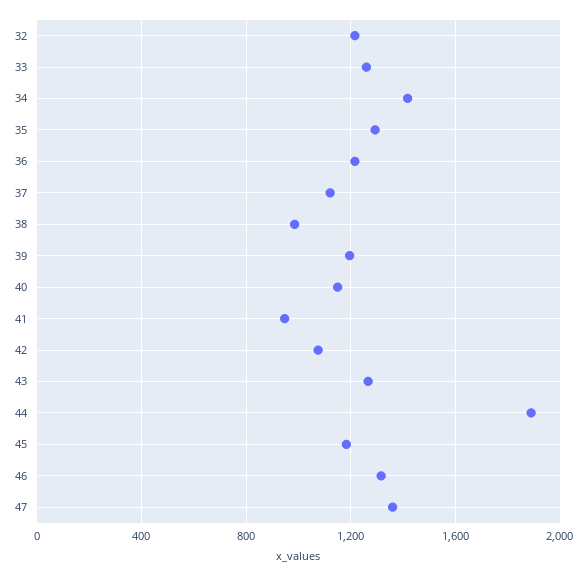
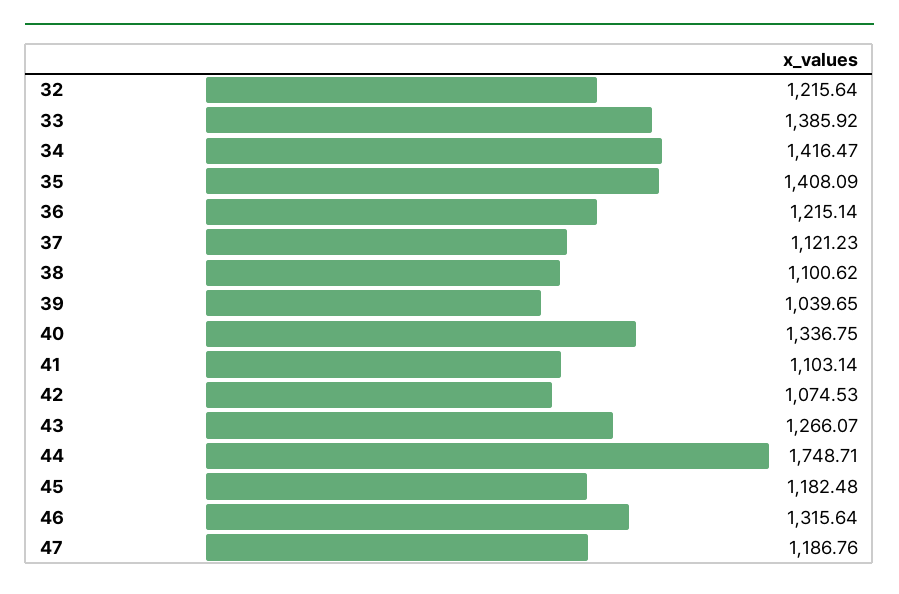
33: 1250 -> 1385.92
35: 1300 -> 1408.09
38: 1000 -> 1100.62
39: 1200 -> 1039.65
40: 1150 -> 1336.75
41: 950 -> 1103.14
44: 1900 -> 1748.71
47: 1350 -> 1186.76

